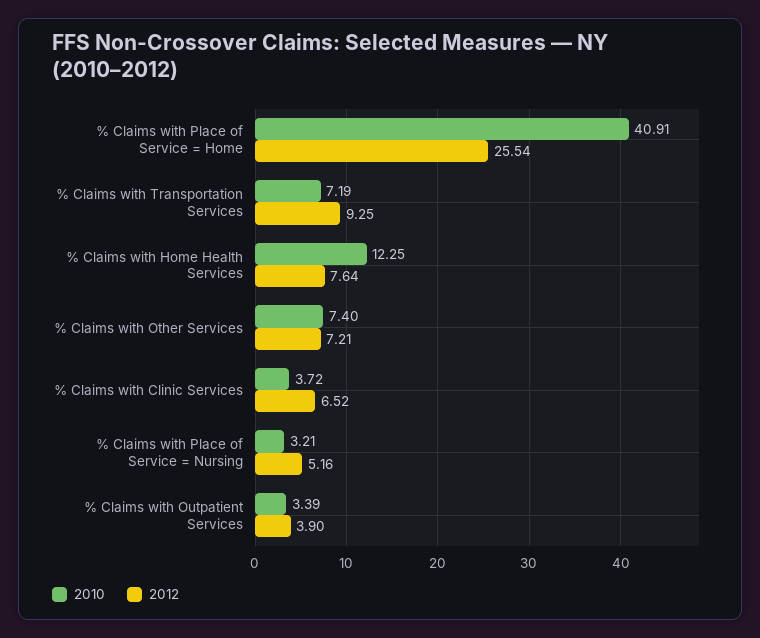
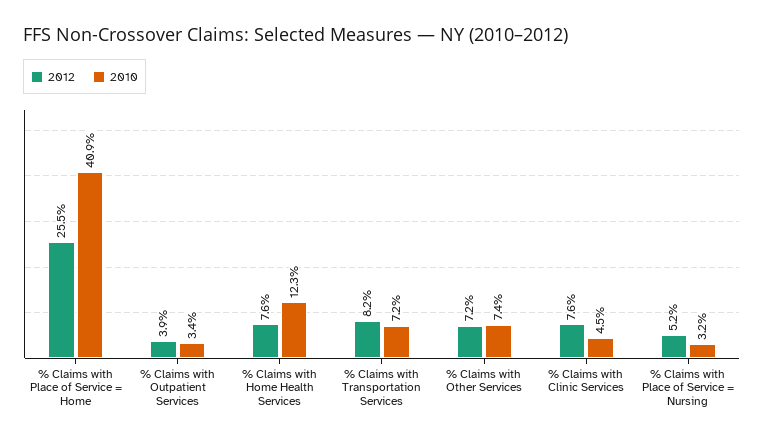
2012, % Claims with Transportation Services: 9.25 -> 8.2
2010, % Claims with Clinic Services: 3.72 -> 4.5
2012, % Claims with Clinic Services: 6.52 -> 7.6

